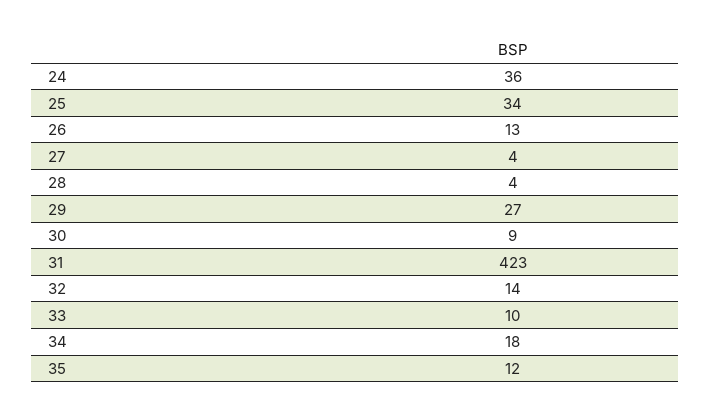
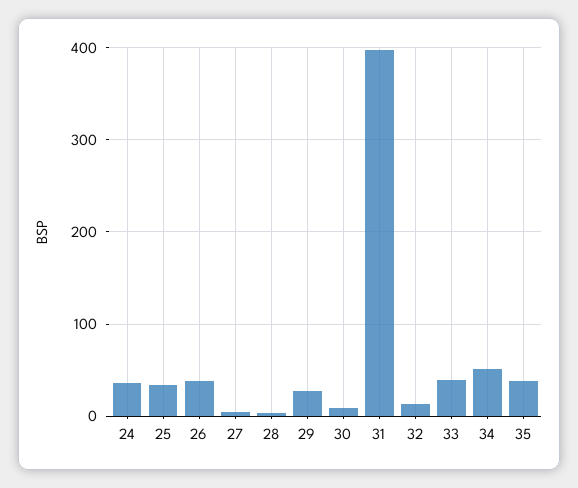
26: 13 -> 40
31: 423 -> 400
33: 10 -> 40
34: 18 -> 50
35: 12 -> 40

